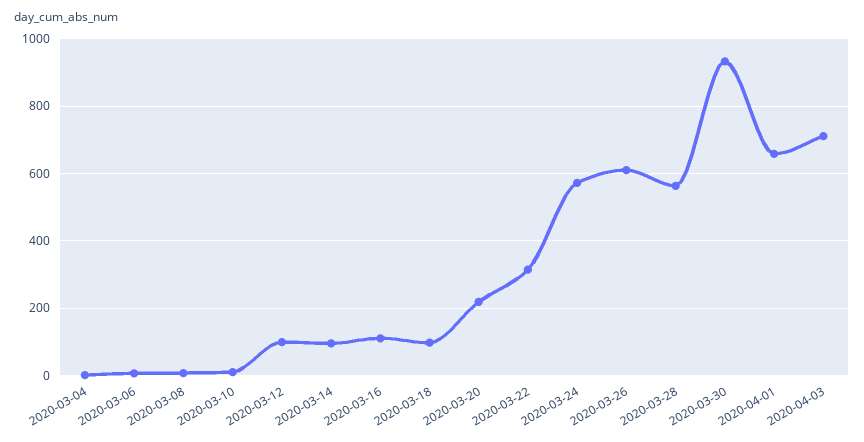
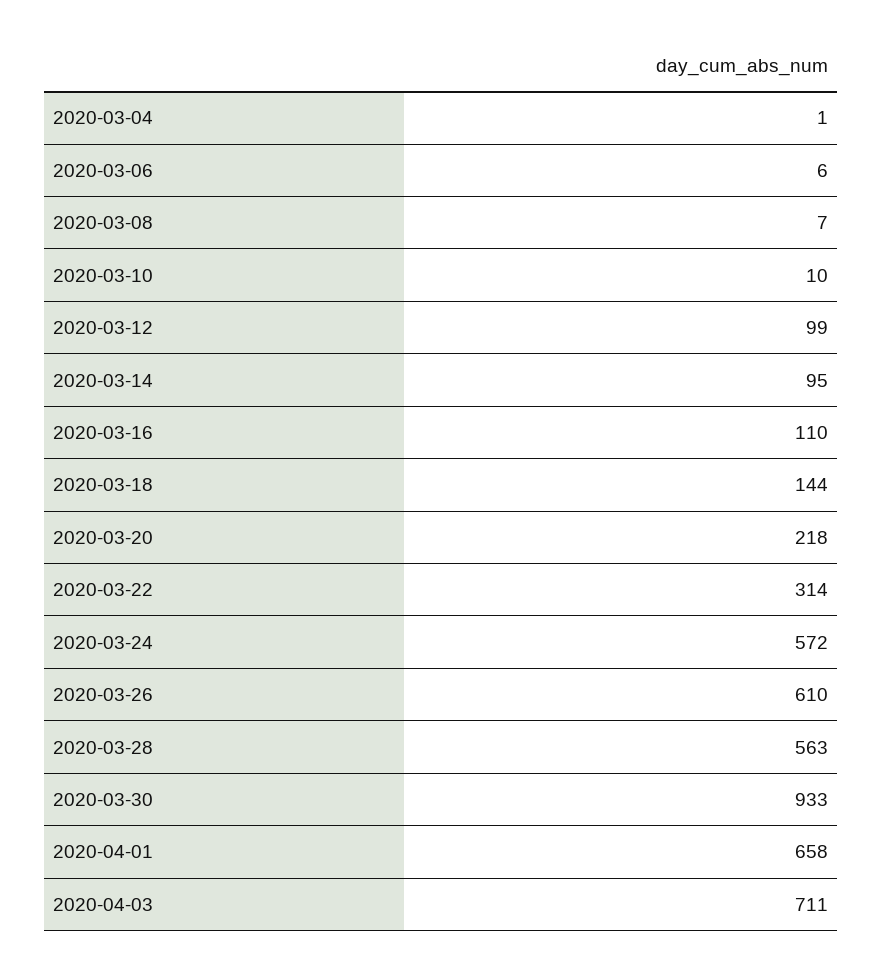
2020-03-18: 100 -> 144

